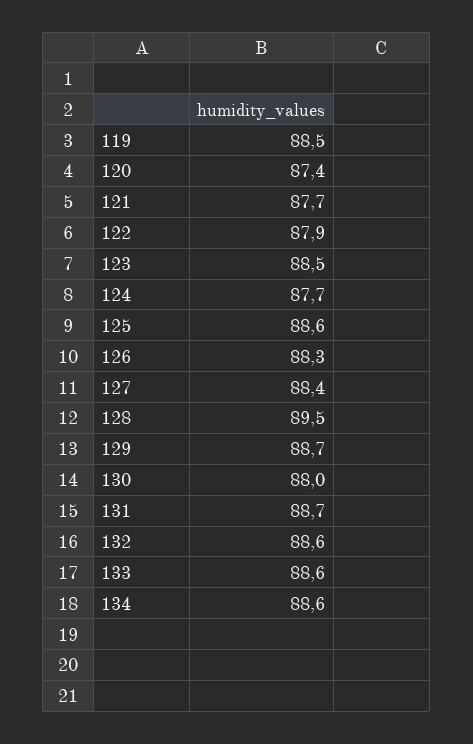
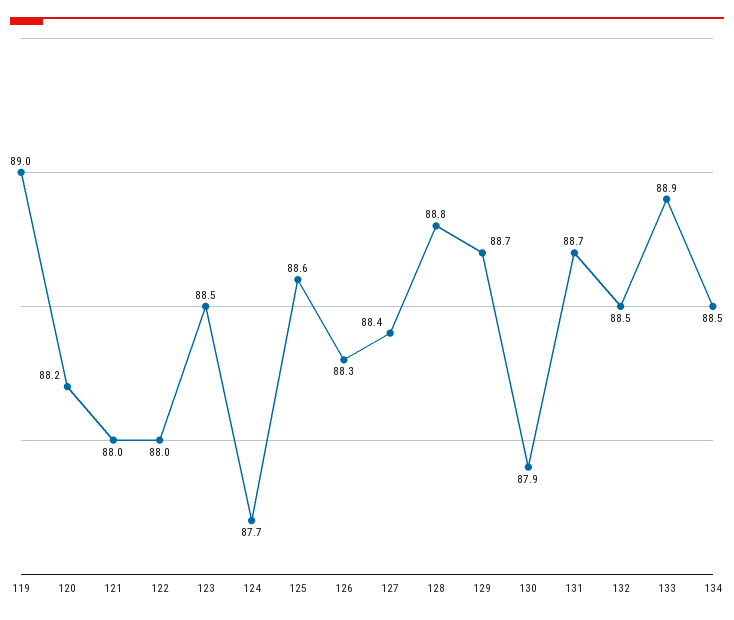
119: 88.5 -> 89
120: 87.4 -> 88.2
121: 87.7 -> 88
122: 87.9 -> 88
128: 89.5 -> 88.8
130: 88 -> 87.9
132: 88.6 -> 88.5
133: 88.6 -> 88.9
134: 88.6 -> 88.5

